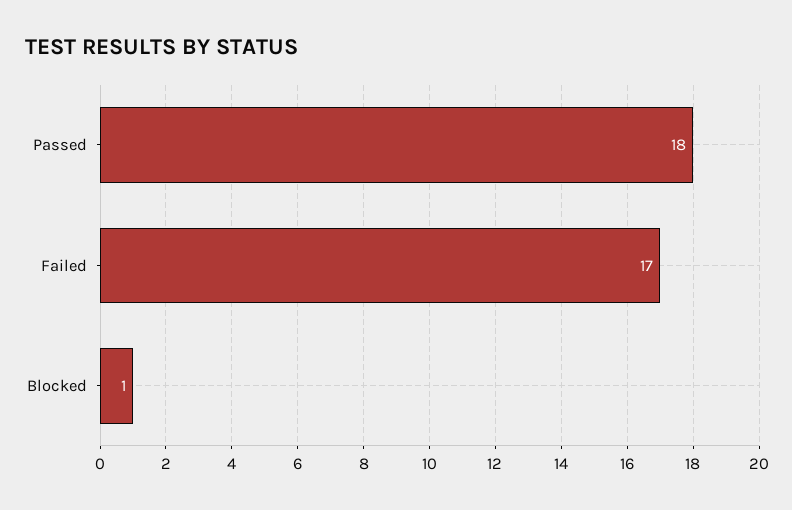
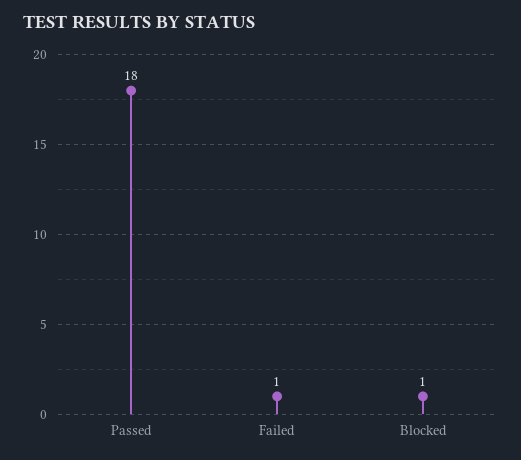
Failed: 17 -> 1

